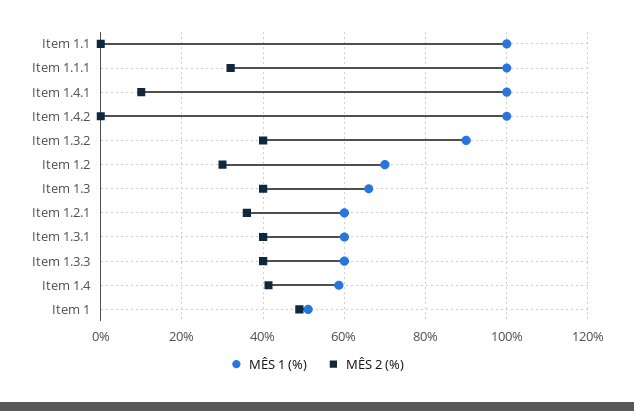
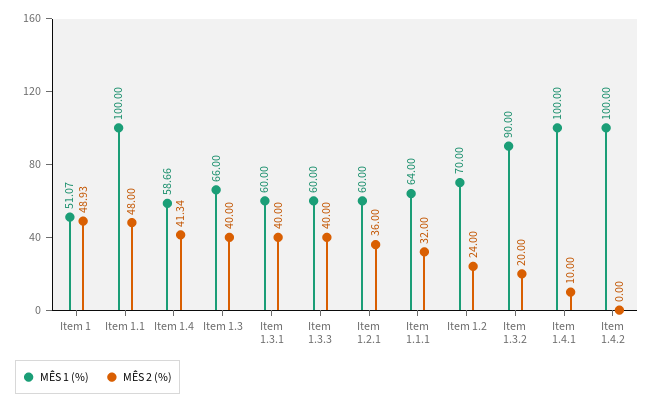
MÊS 2 (%), Item 1.1: 0 -> 48
MÊS 1 (%), Item 1.1.1: 100 -> 64
MÊS 2 (%), Item 1.3.2: 40 -> 20
MÊS 2 (%), Item 1.2: 30 -> 24

